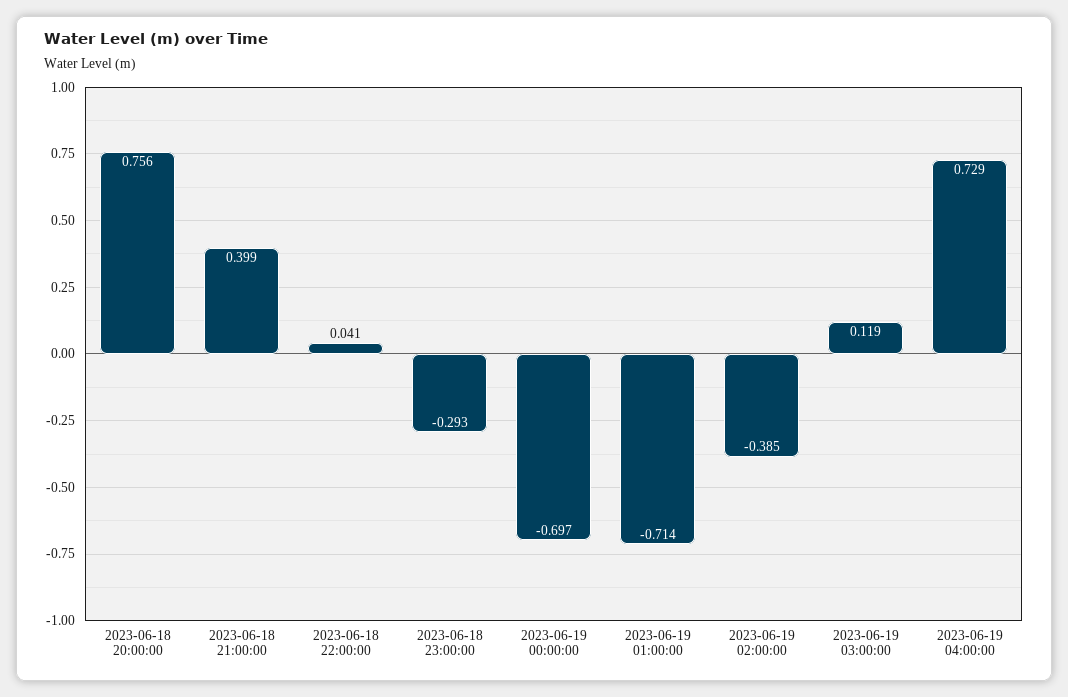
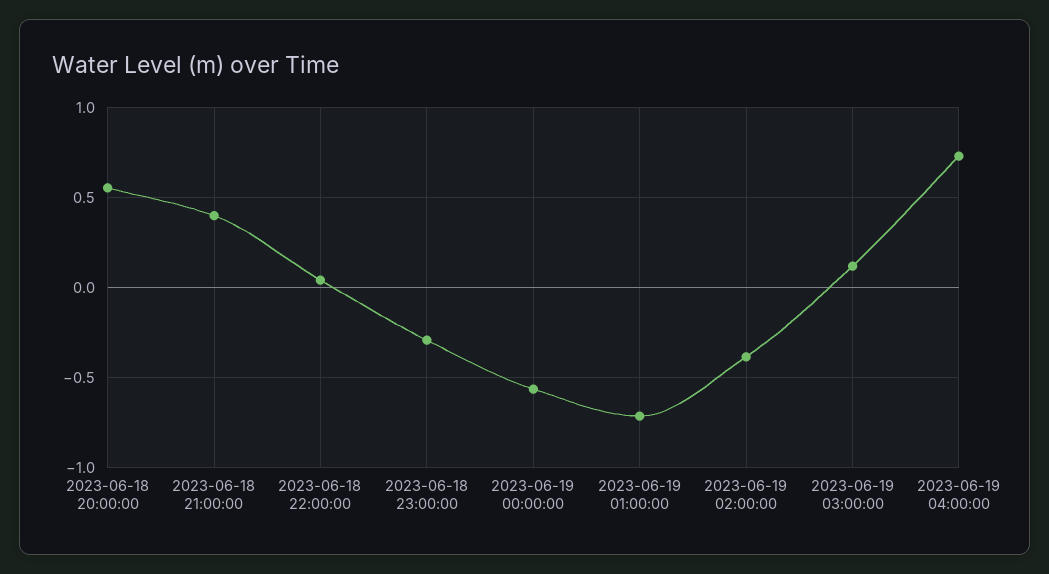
2023-06-18 20:00:00: 0.756 -> 0.55
2023-06-19 00:00:00: -0.697 -> -0.55

